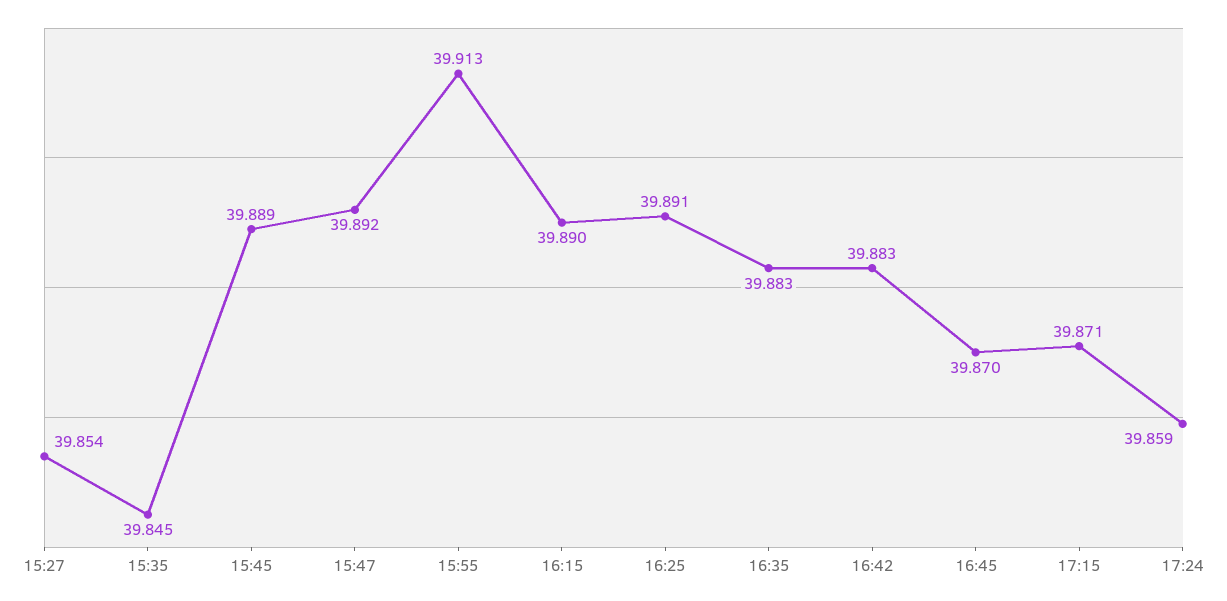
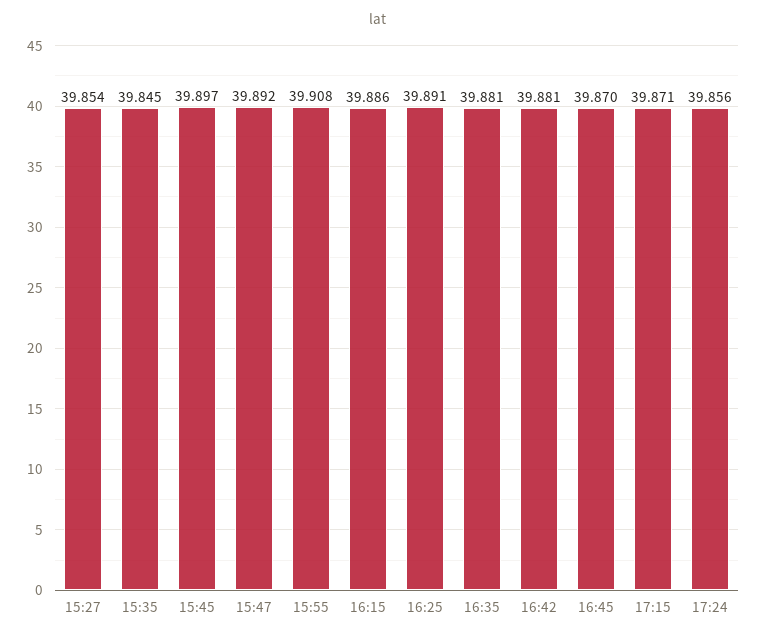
15:45: 39.889 -> 39.897
15:55: 39.913 -> 39.908
16:15: 39.89 -> 39.886
16:35: 39.883 -> 39.881
16:42: 39.883 -> 39.881
17:24: 39.859 -> 39.856

